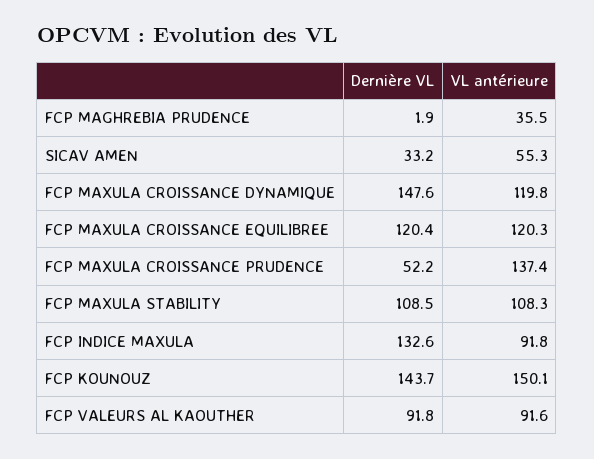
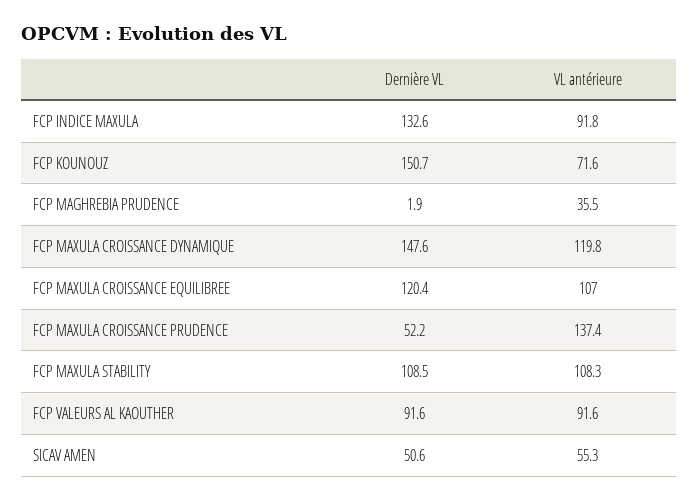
Dernière VL, SICAV AMEN: 33.2 -> 50.6
VL antérieure, FCP MAXULA CROISSANCE EQUILIBREE: 120.3 -> 107
Dernière VL, FCP KOUNOUZ: 143.7 -> 150.7
VL antérieure, FCP KOUNOUZ: 150.1 -> 71.6
Dernière VL, FCP VALEURS AL KAOUTHER: 91.8 -> 91.6

